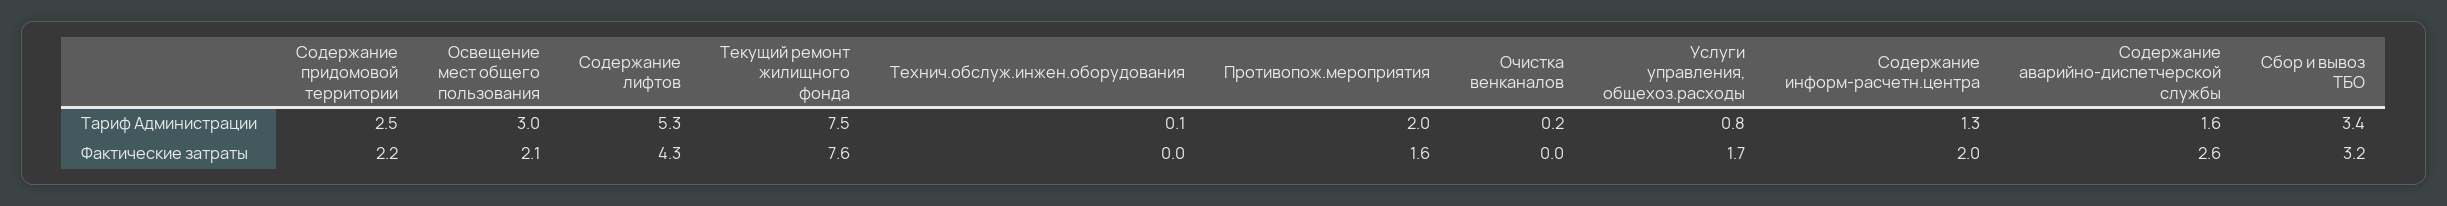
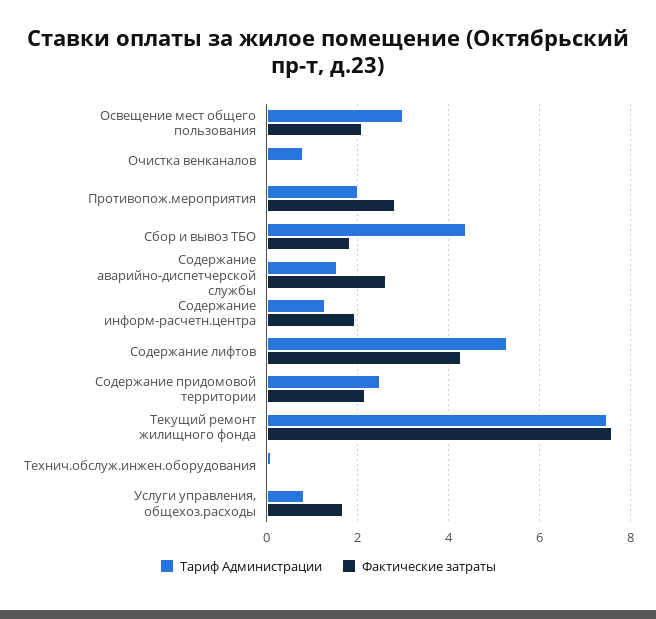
Тариф Администрации, Очистка венканалов: 0.2 -> 0.8
Тариф Администрации, Сбор и вывоз ТБО: 3.4 -> 4.4
Фактические затраты, Противопож.мероприятия: 1.6 -> 2.8
Фактические затраты, Сбор и вывоз ТБО: 3.2 -> 1.8

